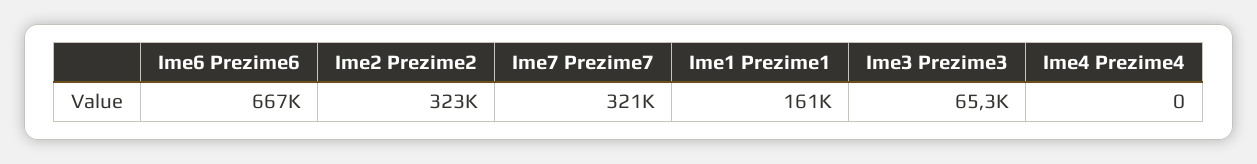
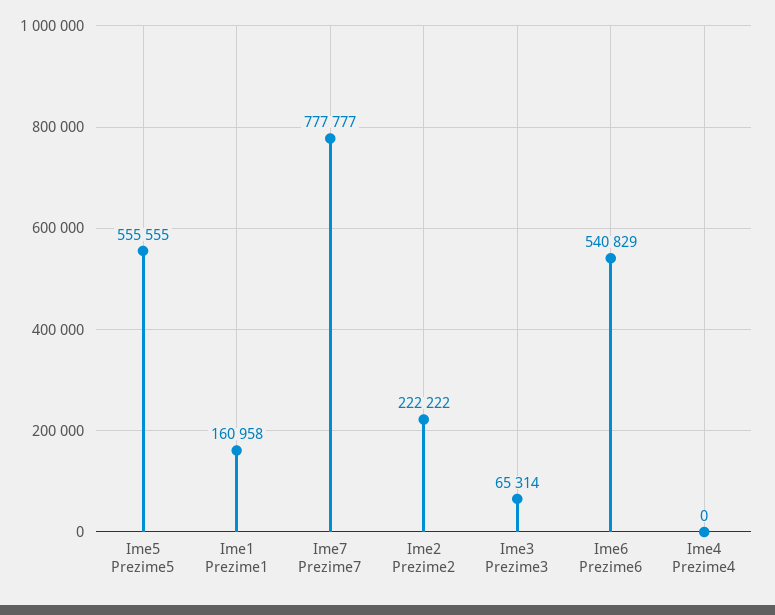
Ime6 Prezime6: 667000 -> 540829
Ime2 Prezime2: 323000 -> 222222
Ime7 Prezime7: 321000 -> 777777
Ime5 Prezime5: none -> 555555

